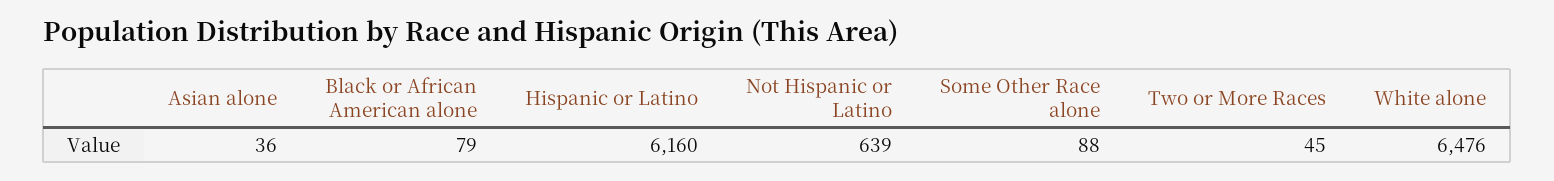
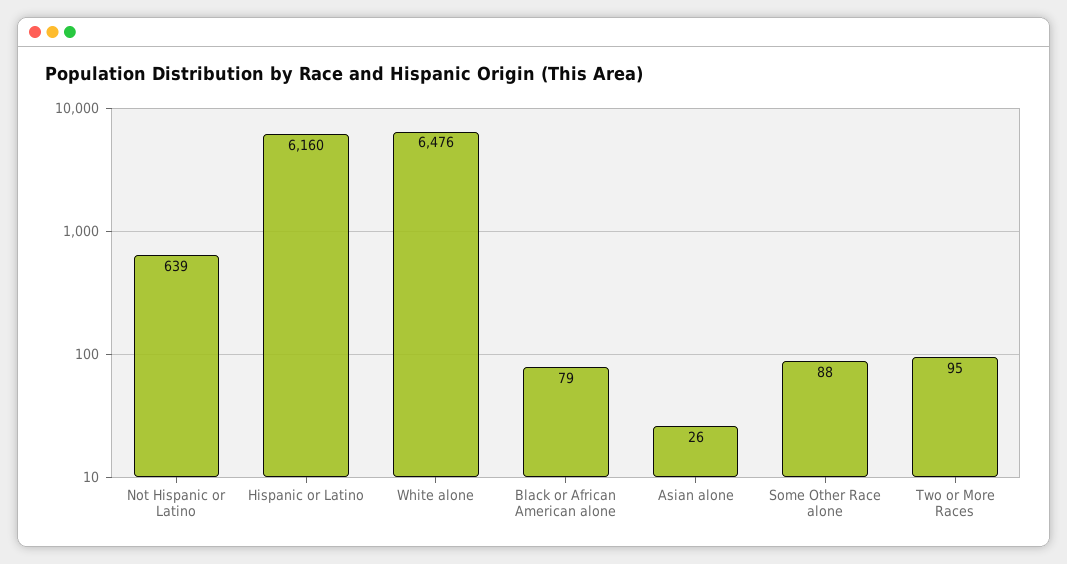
Asian alone: 36 -> 26
Two or More Races: 45 -> 95

